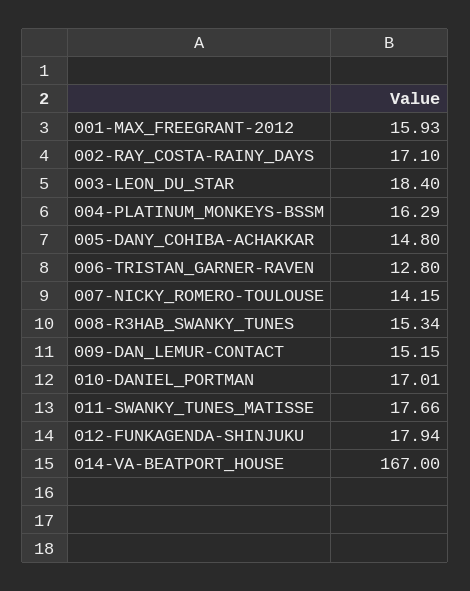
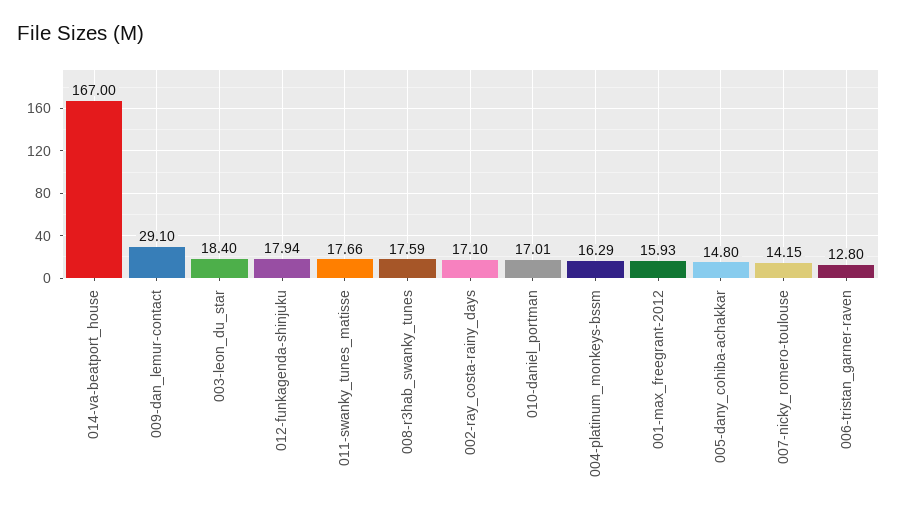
008-R3HAB_SWANKY_TUNES: 15.34 -> 17.59
009-DAN_LEMUR-CONTACT: 15.15 -> 29.1

